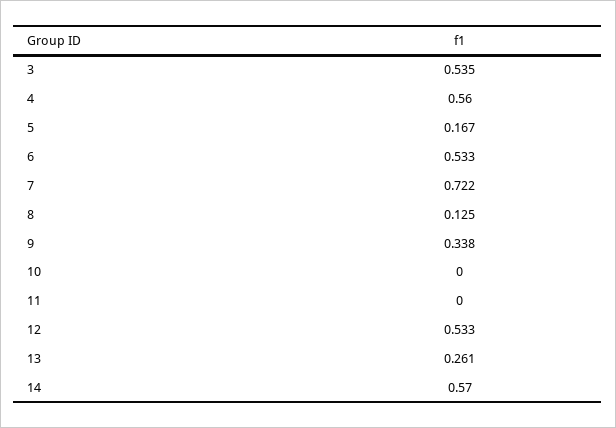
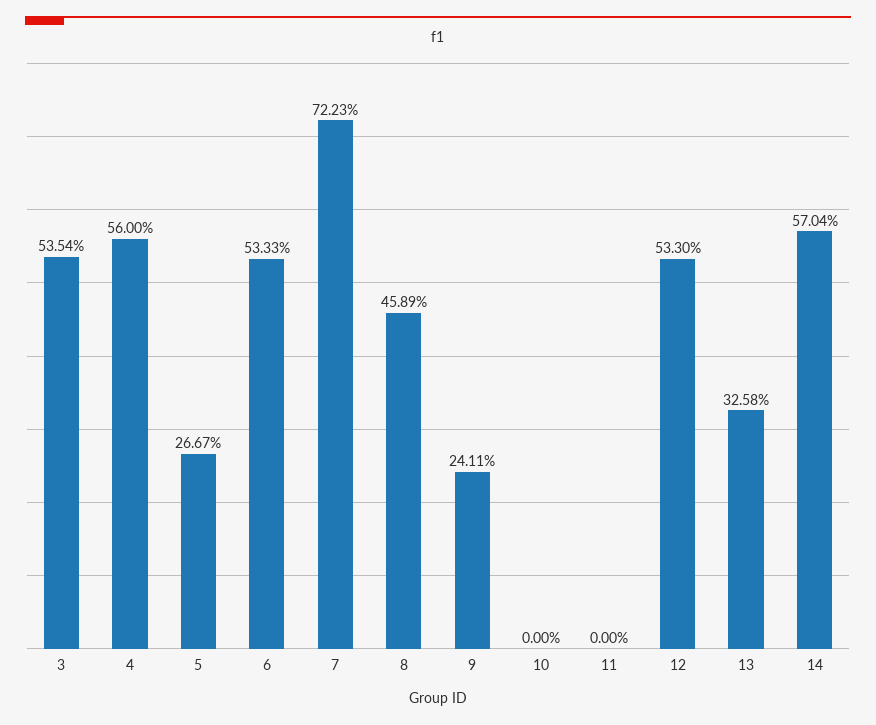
5: 0.167 -> 0.2667
8: 0.125 -> 0.4589
9: 0.338 -> 0.2411
13: 0.261 -> 0.3258

